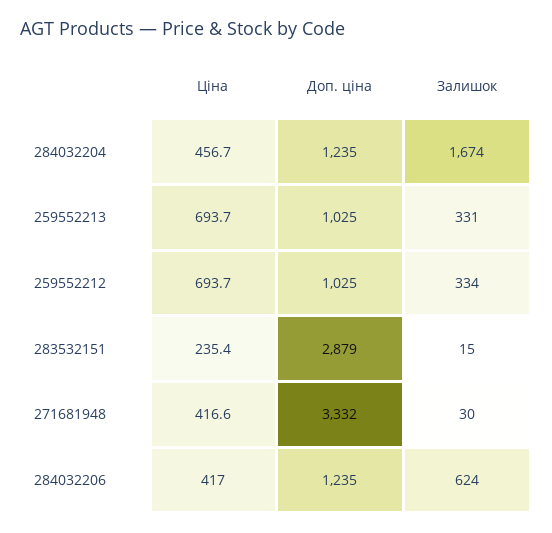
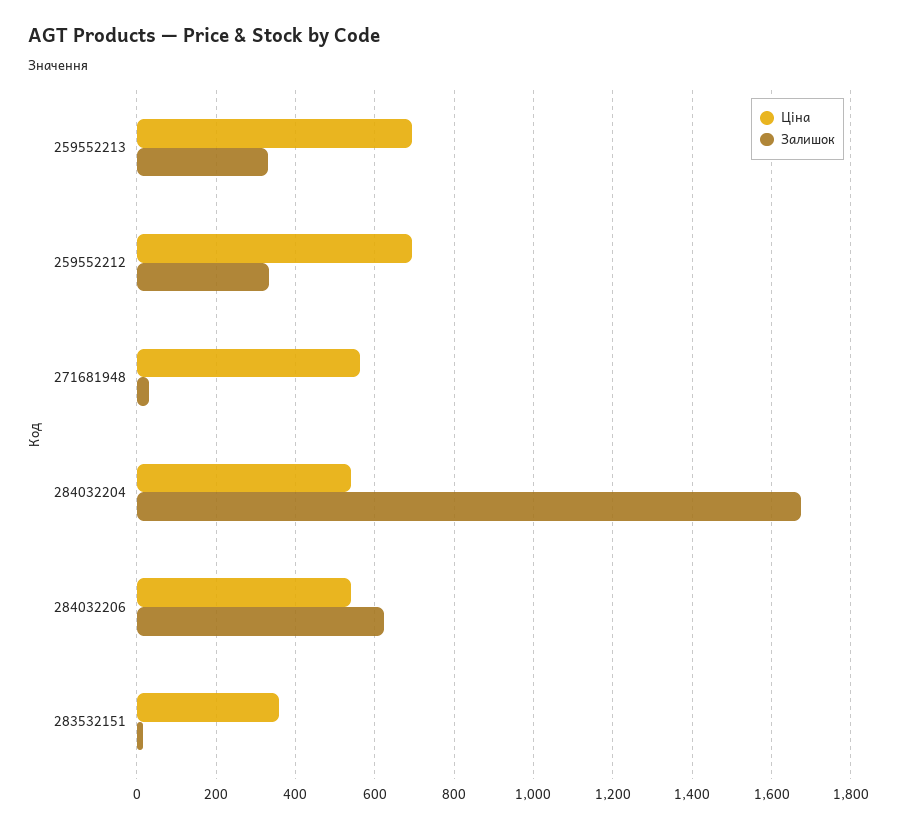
Ціна, 284032204: 456.7 -> 540
Доп. ціна, 284032204: 1235 -> none
Доп. ціна, 259552213: 1025 -> none
Доп. ціна, 259552212: 1025 -> none
Ціна, 283532151: 235.4 -> 360
Доп. ціна, 283532151: 2879 -> none
Ціна, 271681948: 416.6 -> 560
Доп. ціна, 271681948: 3332 -> none
Ціна, 284032206: 417 -> 540
Доп. ціна, 284032206: 1235 -> none

